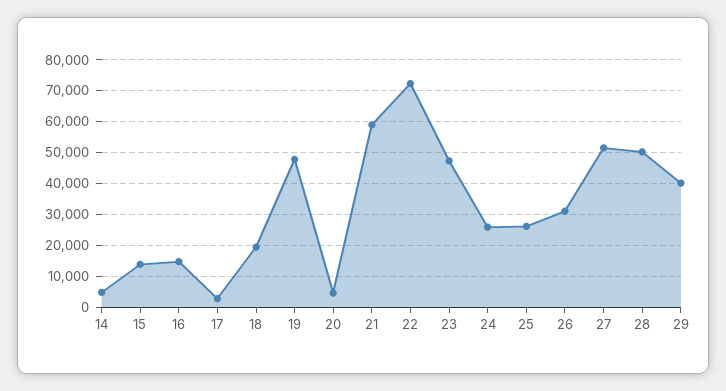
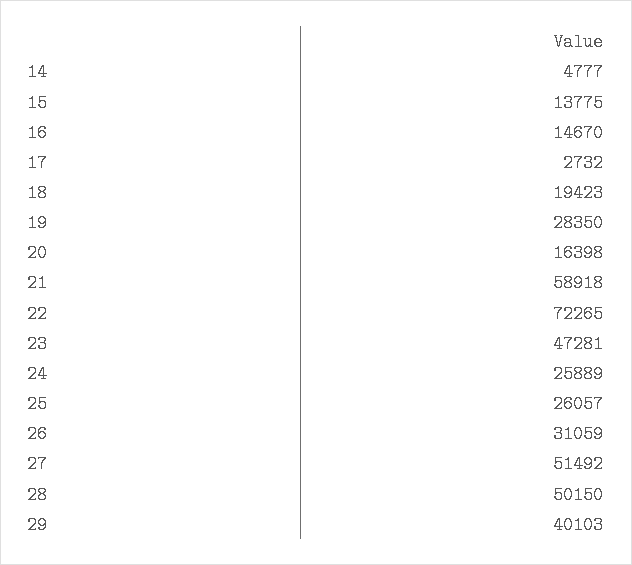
19: 48000 -> 28350
20: 4000 -> 16398

